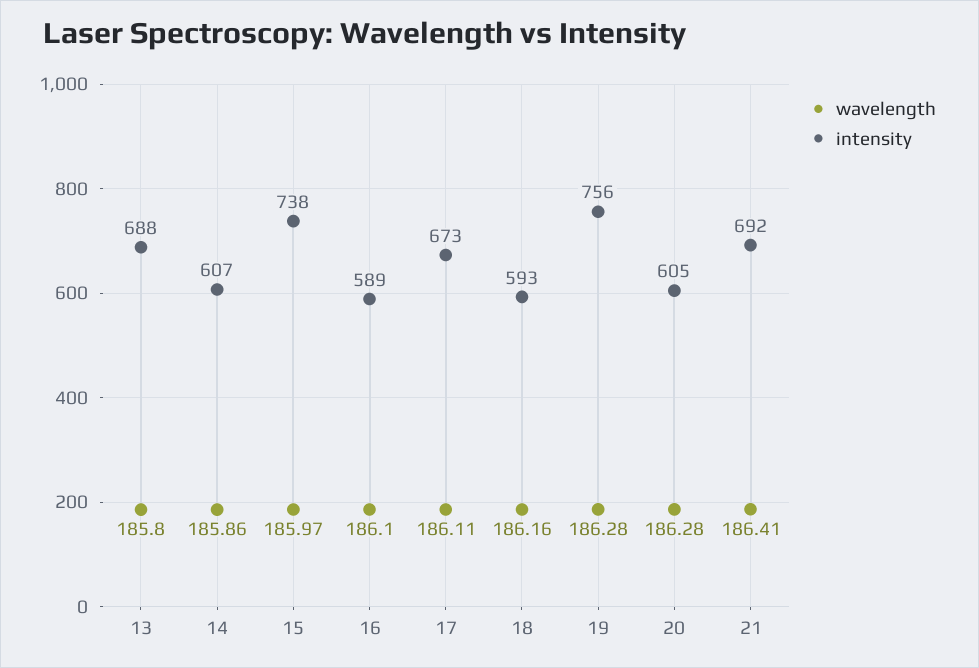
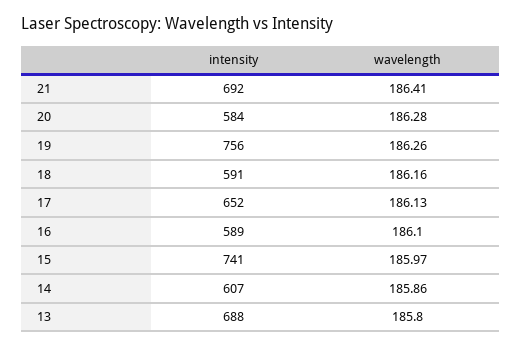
intensity, 15: 738 -> 741
wavelength, 17: 186.11 -> 186.13
intensity, 17: 673 -> 652
intensity, 18: 593 -> 591
wavelength, 19: 186.28 -> 186.26
intensity, 20: 605 -> 584

